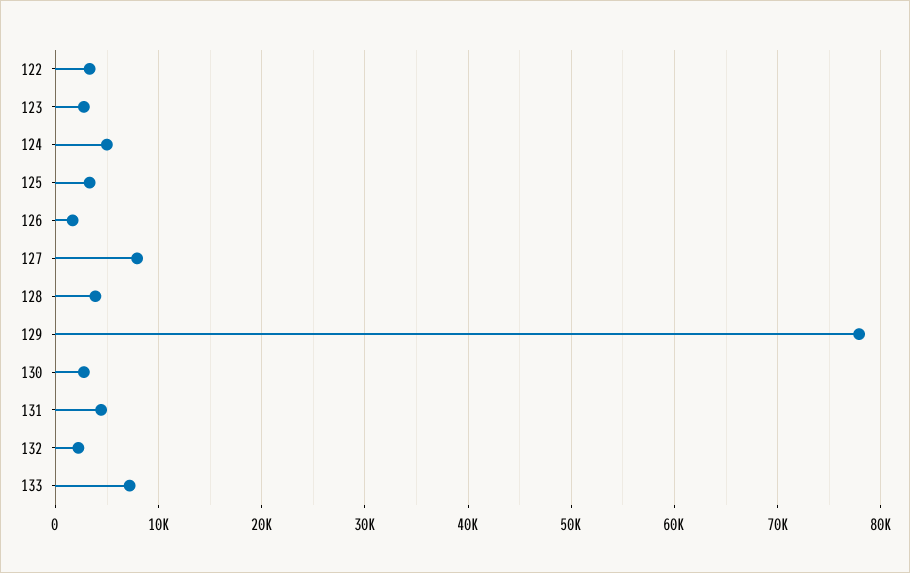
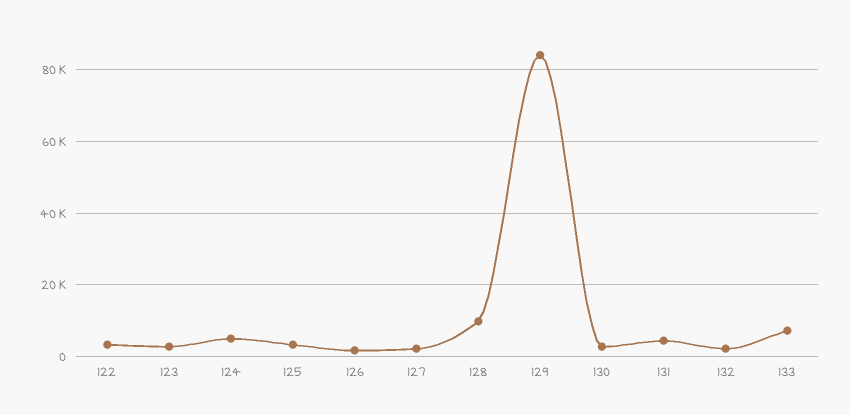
127: 8000 -> 2000
128: 4000 -> 10000
129: 78000 -> 84000

